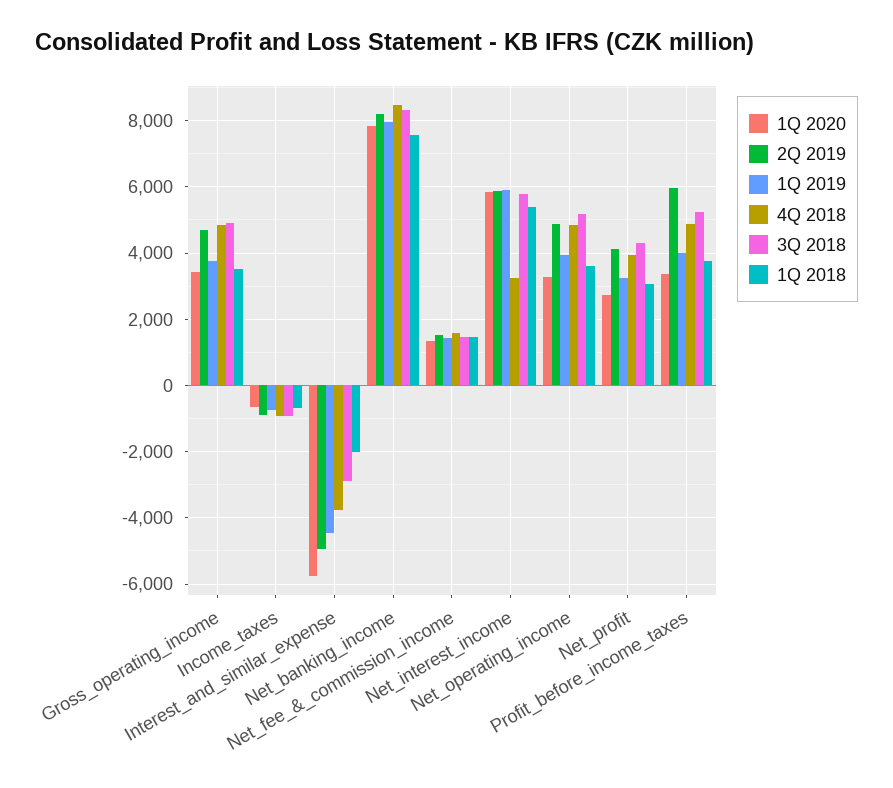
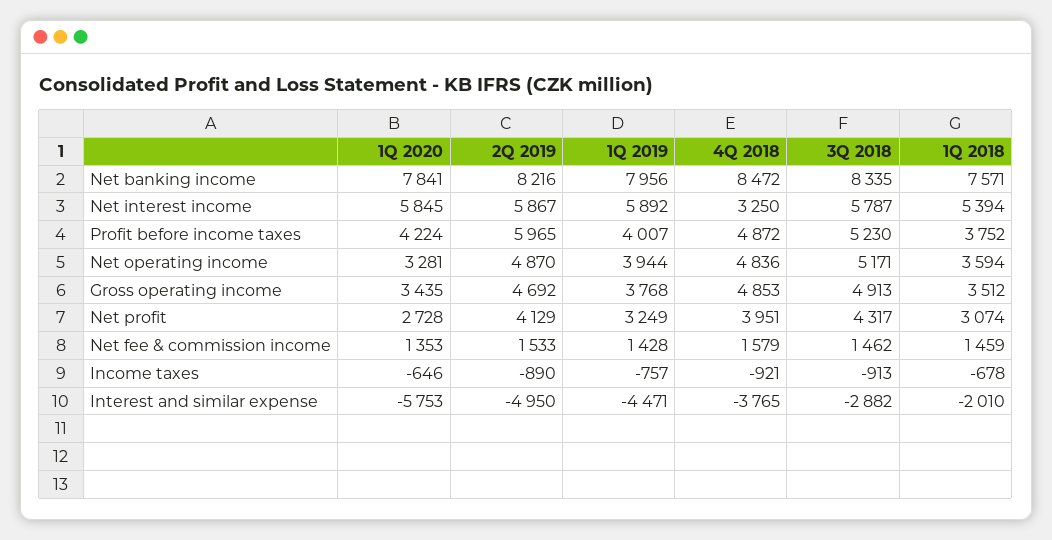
1Q 2020, Profit_before_income_taxes: 3400 -> 4224

